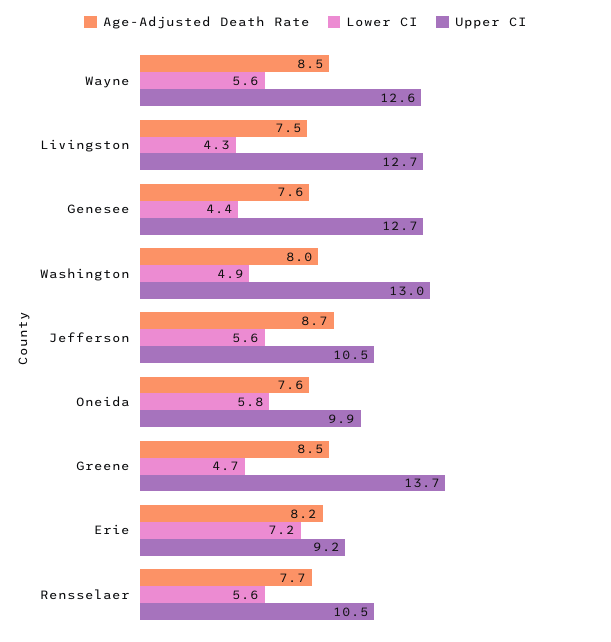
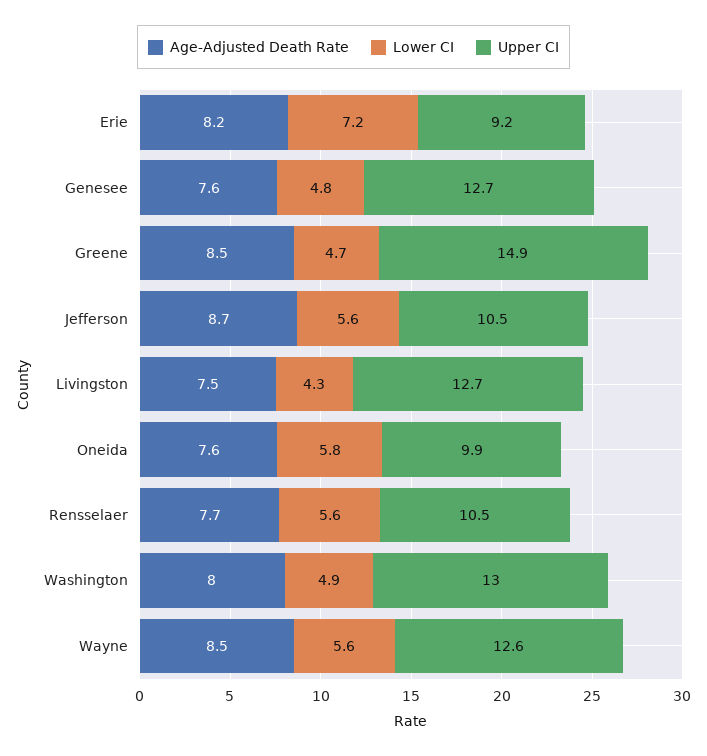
Lower CI, Genesee: 4.4 -> 4.8
Upper CI, Greene: 13.7 -> 14.9

